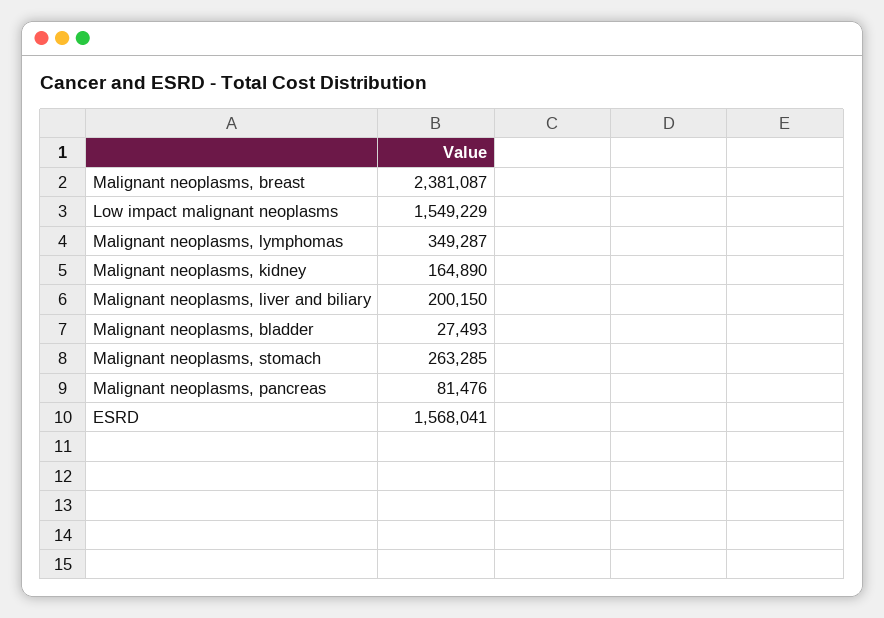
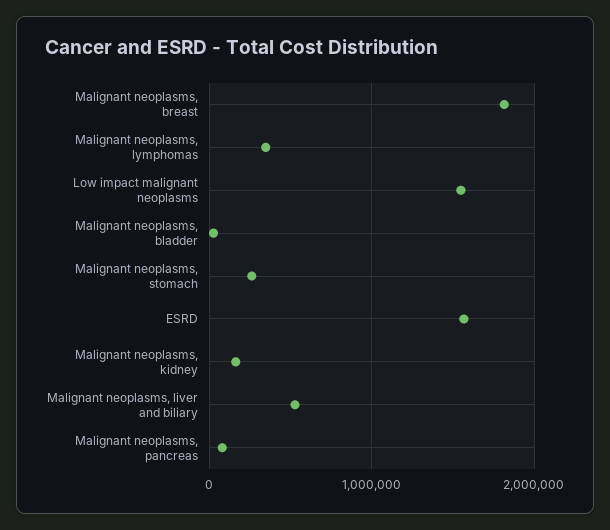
Malignant neoplasms, breast: 2381087 -> 1800000
Malignant neoplasms, liver and biliary: 200150 -> 500000

